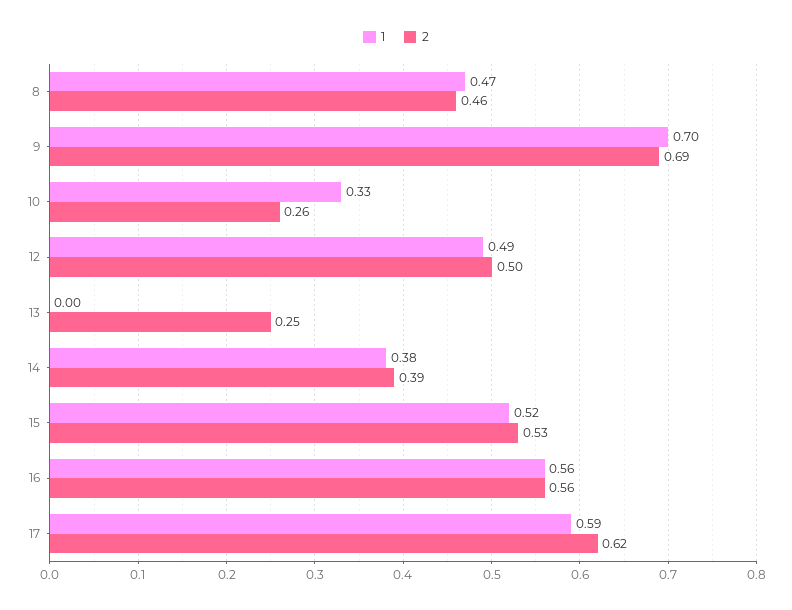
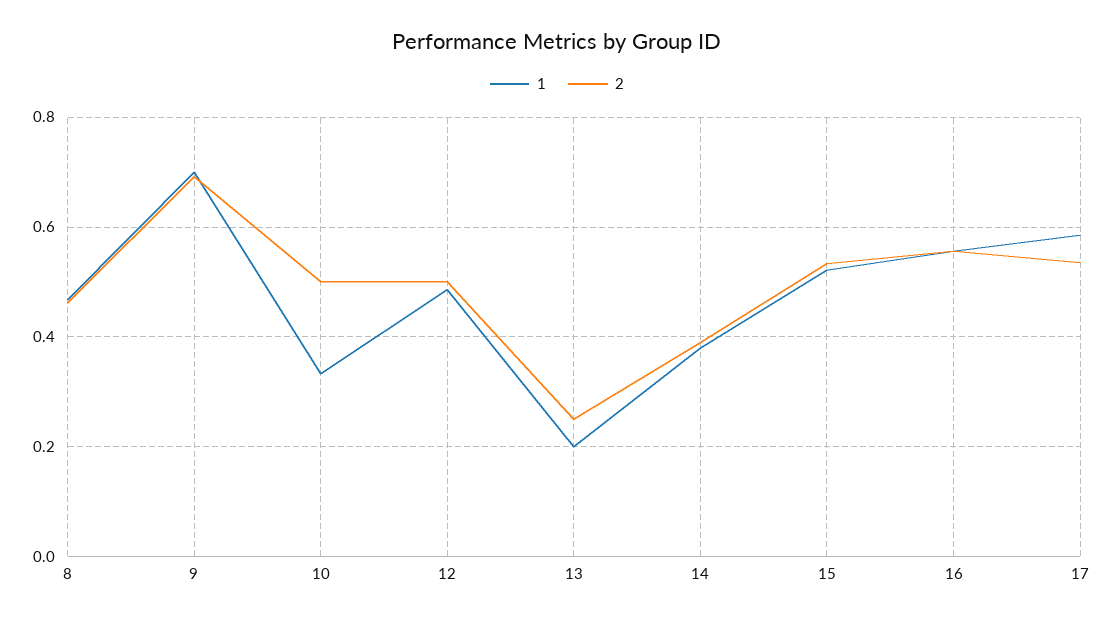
2, 10: 0.26 -> 0.5
1, 13: 0 -> 0.2
2, 17: 0.62 -> 0.54

